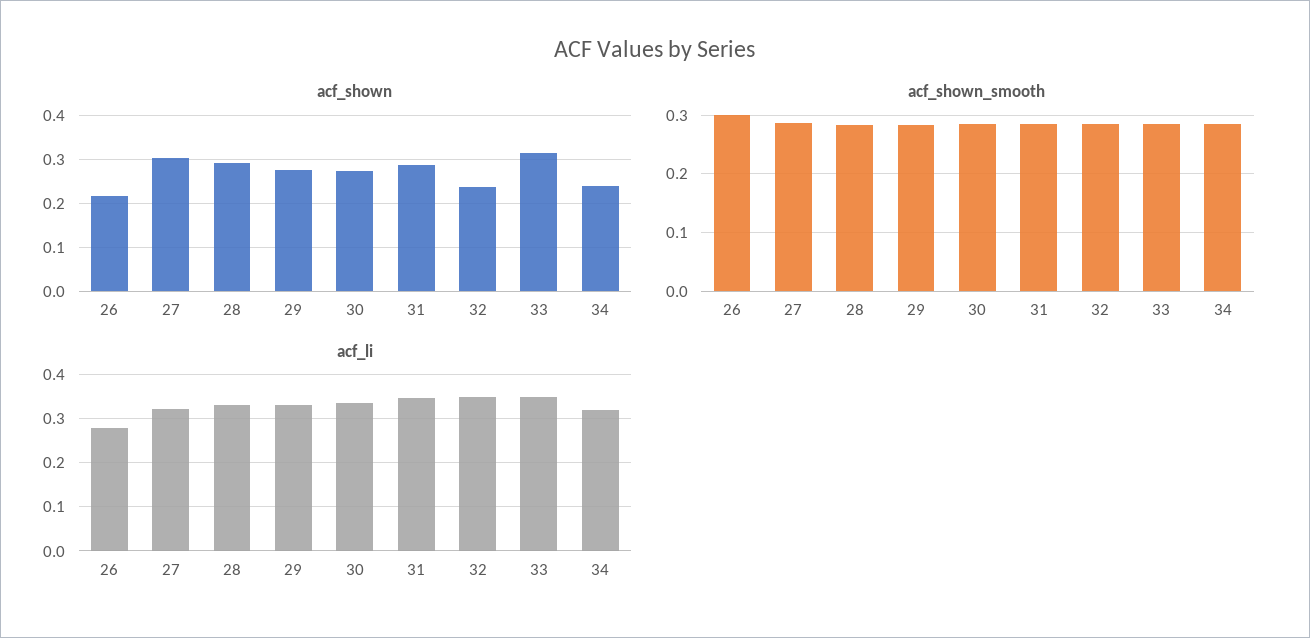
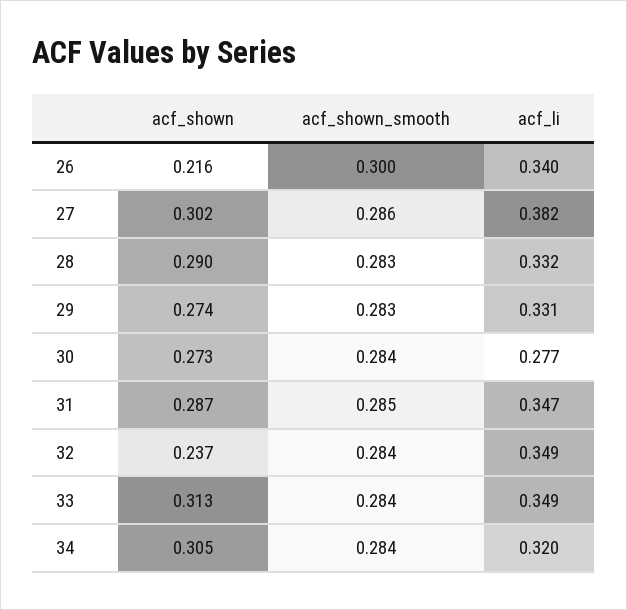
acf_shown, 34: 0.24 -> 0.305
acf_li, 26: 0.28 -> 0.34
acf_li, 27: 0.32 -> 0.382
acf_li, 30: 0.34 -> 0.277

